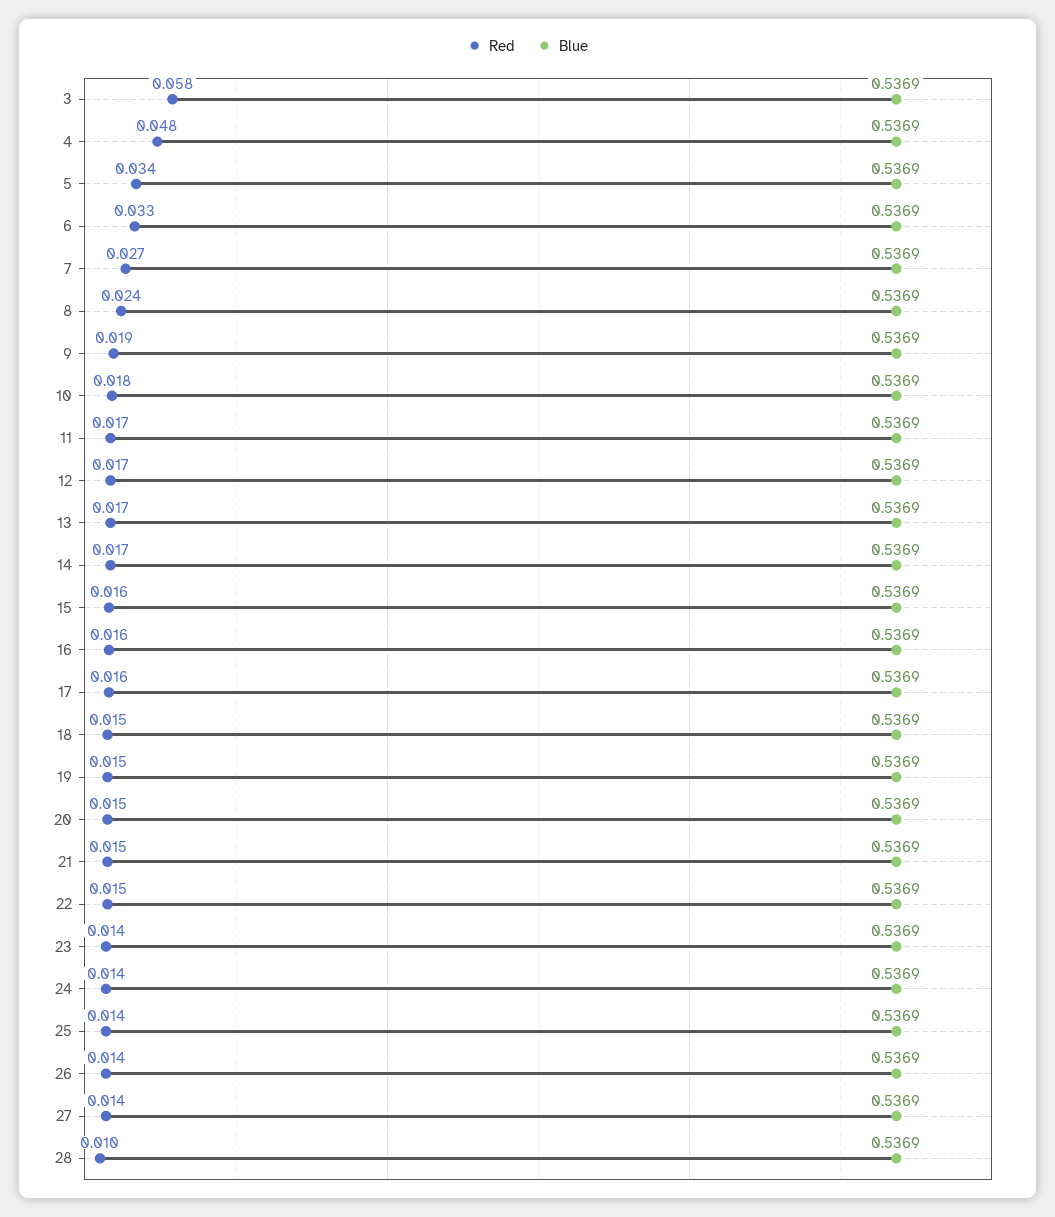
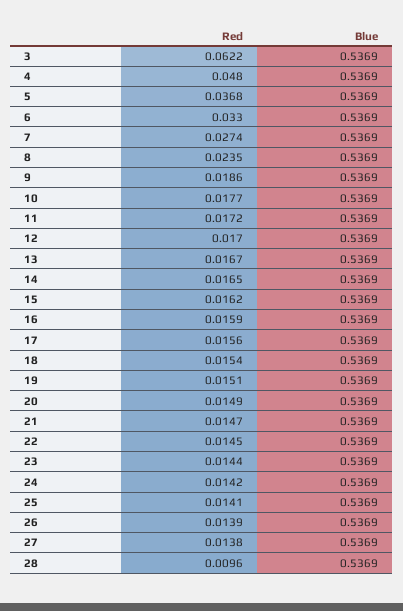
Red, 3: 0.058 -> 0.0622
Red, 5: 0.034 -> 0.0368

